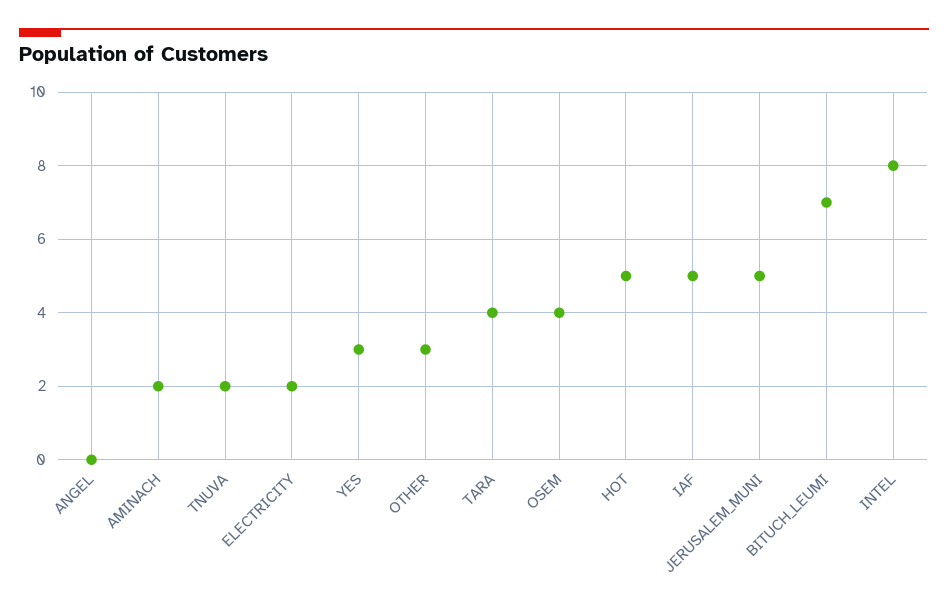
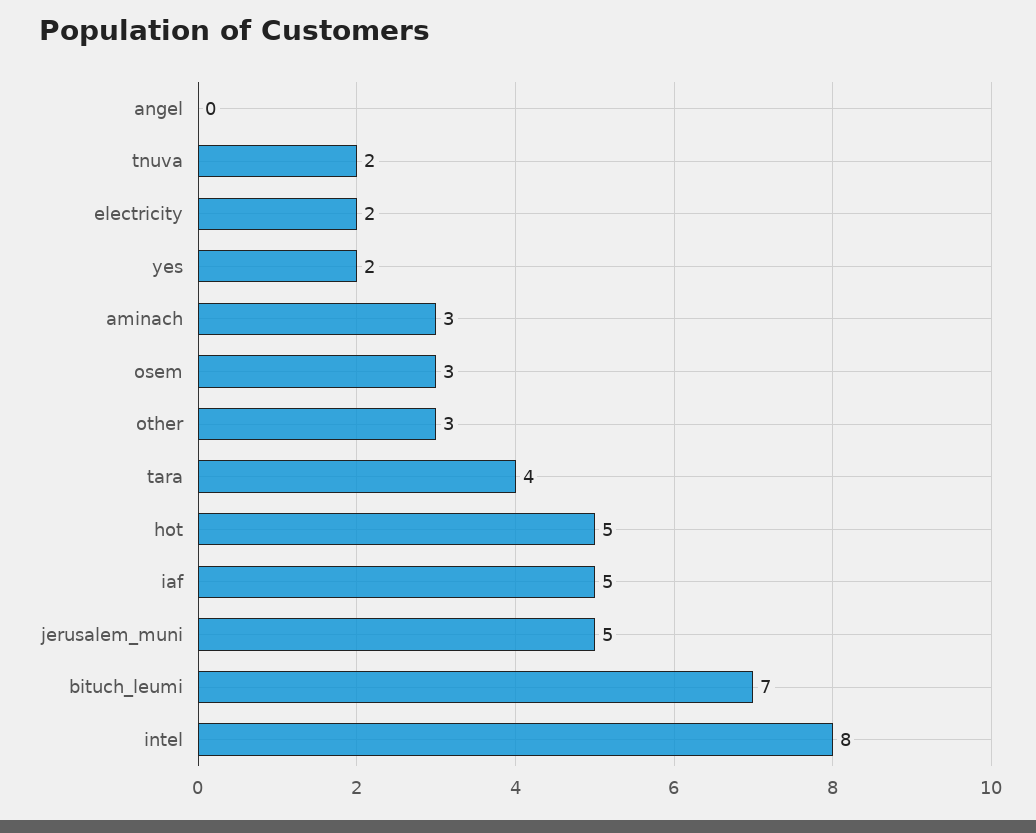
AMINACH: 2 -> 3
YES: 3 -> 2
OSEM: 4 -> 3

